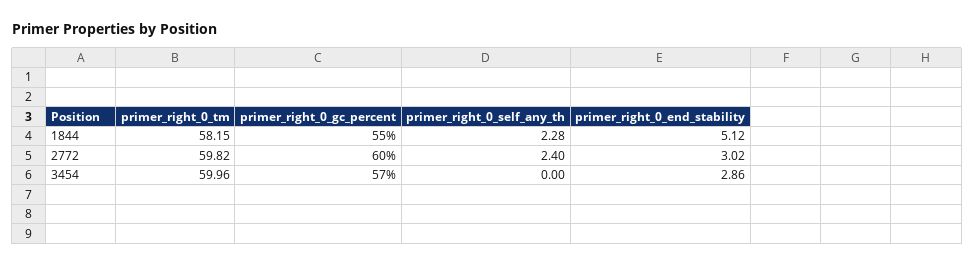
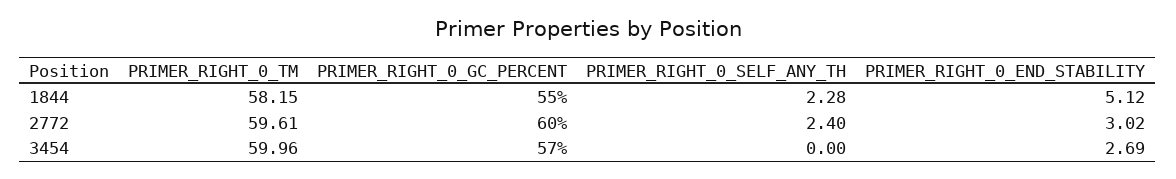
primer_right_0_tm, 2772: 59.82 -> 59.61
primer_right_0_end_stability, 3454: 2.86 -> 2.69

